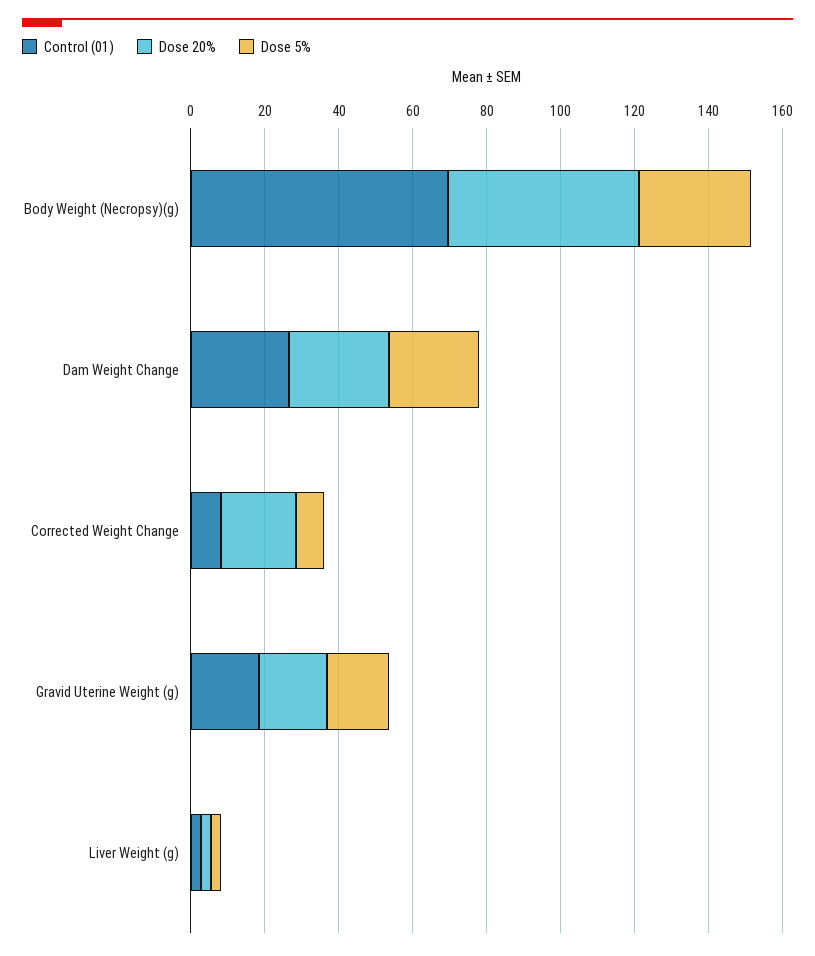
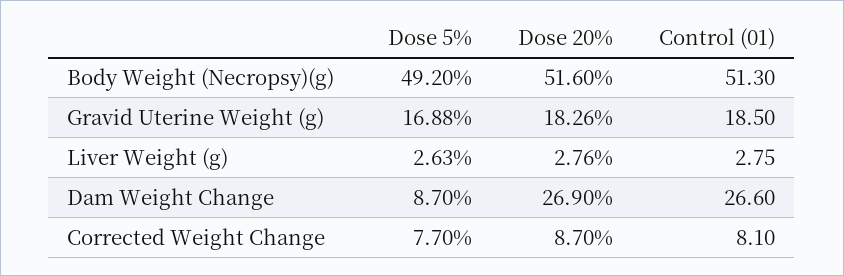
Control (01), Body Weight (Necropsy)(g): 70 -> 51.3
Dose 5%, Body Weight (Necropsy)(g): 30 -> 49.2
Dose 5%, Dam Weight Change: 25 -> 8.7
Dose 20%, Corrected Weight Change: 20 -> 8.7

